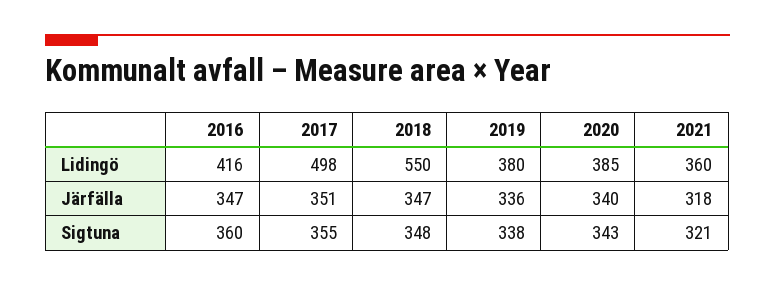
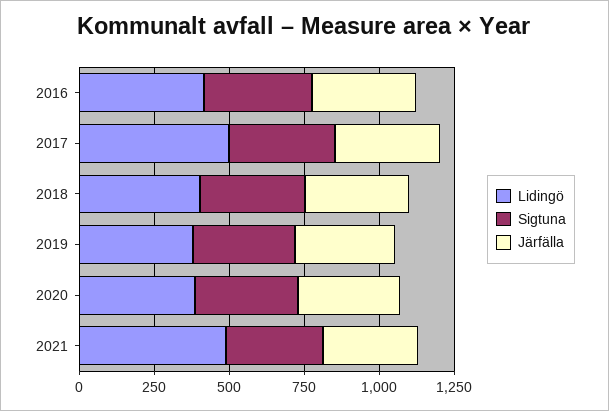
Lidingö, 2018: 550 -> 400
Lidingö, 2021: 360 -> 500

